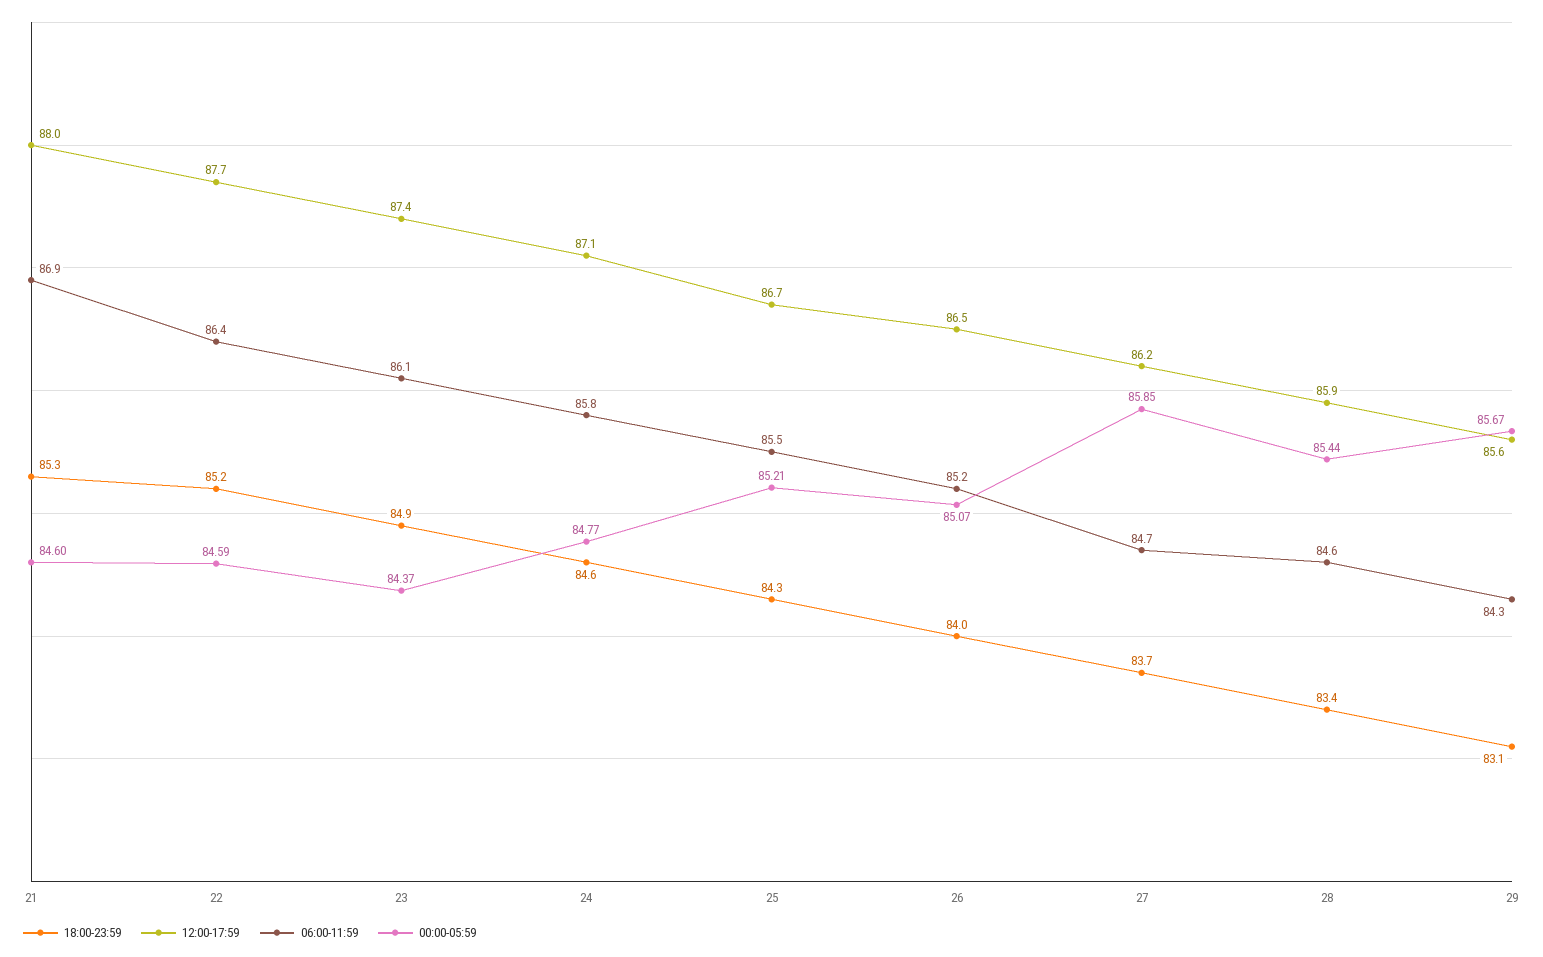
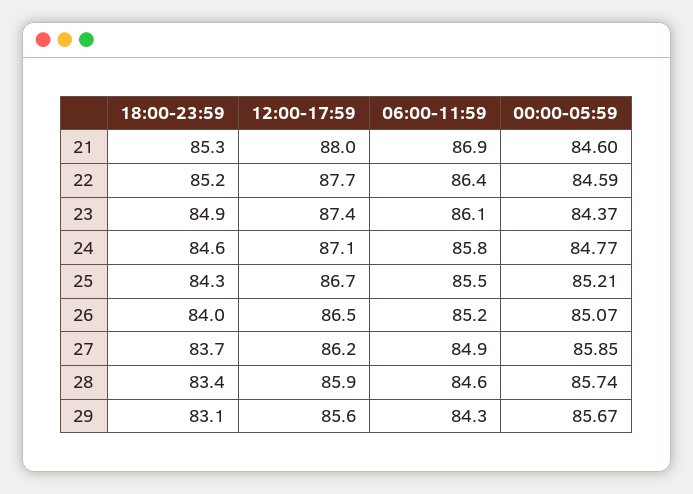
06:00-11:59, 27: 84.7 -> 84.9
00:00-05:59, 28: 85.44 -> 85.74

